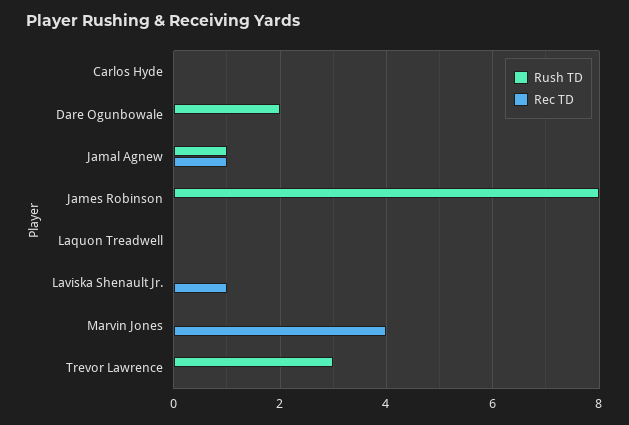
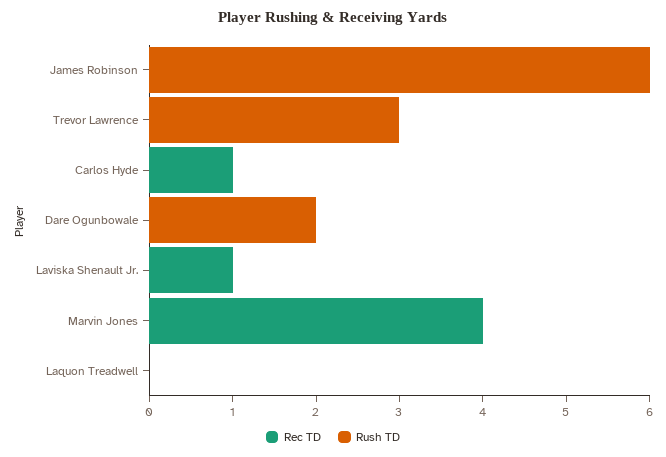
Rec TD, Carlos Hyde: 0 -> 1
Rush TD, Jamal Agnew: 1 -> none
Rec TD, Jamal Agnew: 1 -> none
Rush TD, James Robinson: 8 -> 6

